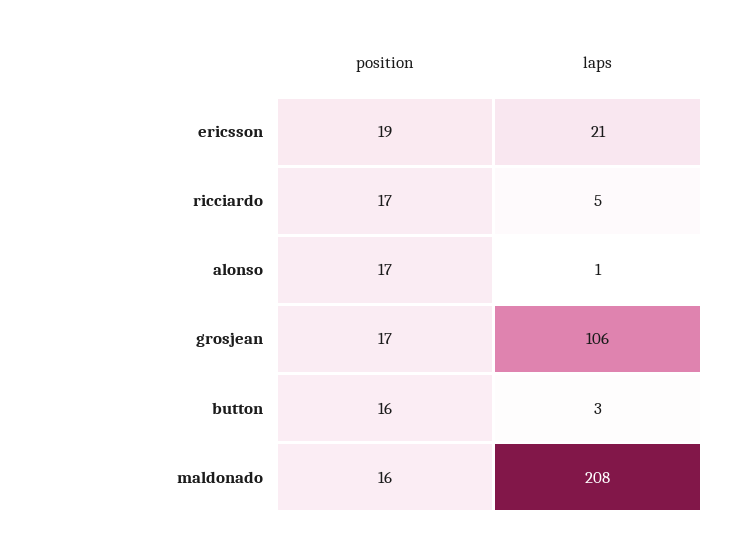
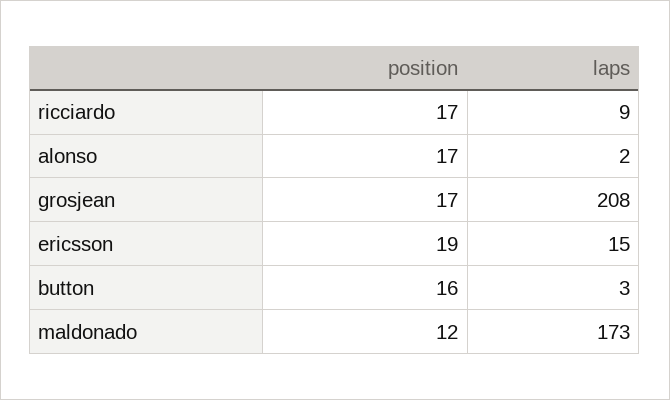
laps, ericsson: 21 -> 15
laps, ricciardo: 5 -> 9
laps, alonso: 1 -> 2
laps, grosjean: 106 -> 208
position, maldonado: 16 -> 12
laps, maldonado: 208 -> 173

